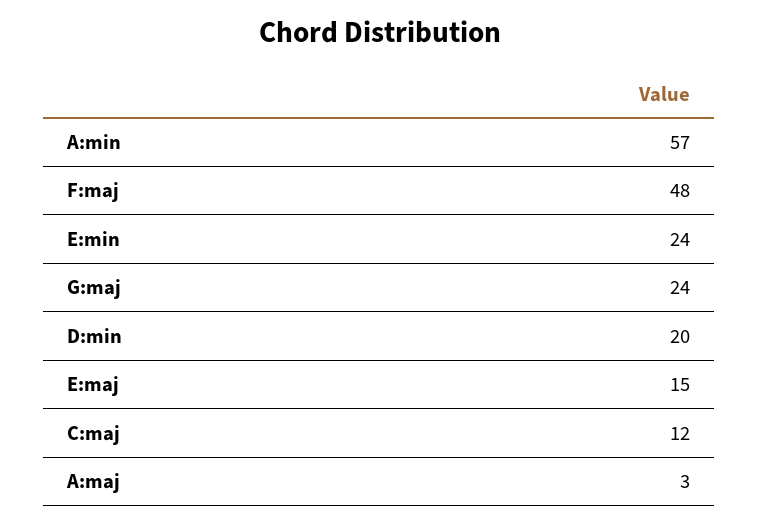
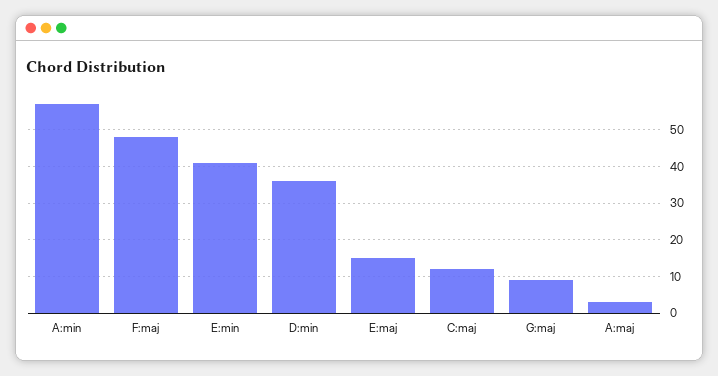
E:min: 24 -> 40
G:maj: 24 -> 10
D:min: 20 -> 35

